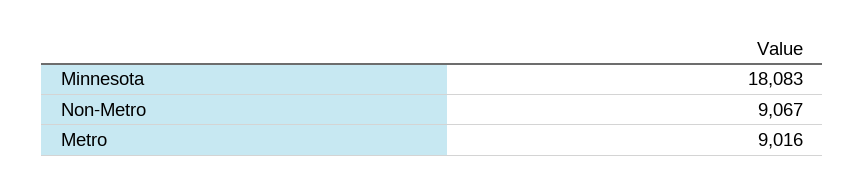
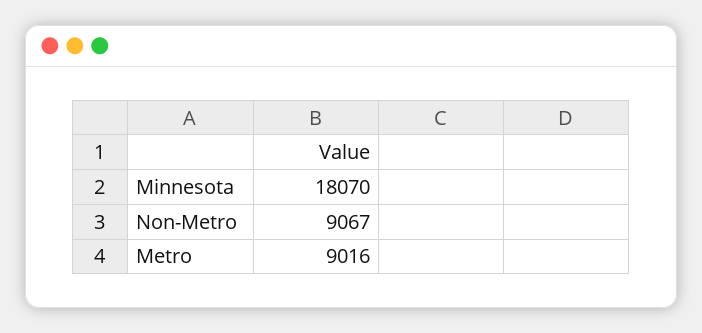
Minnesota: 18083 -> 18070

